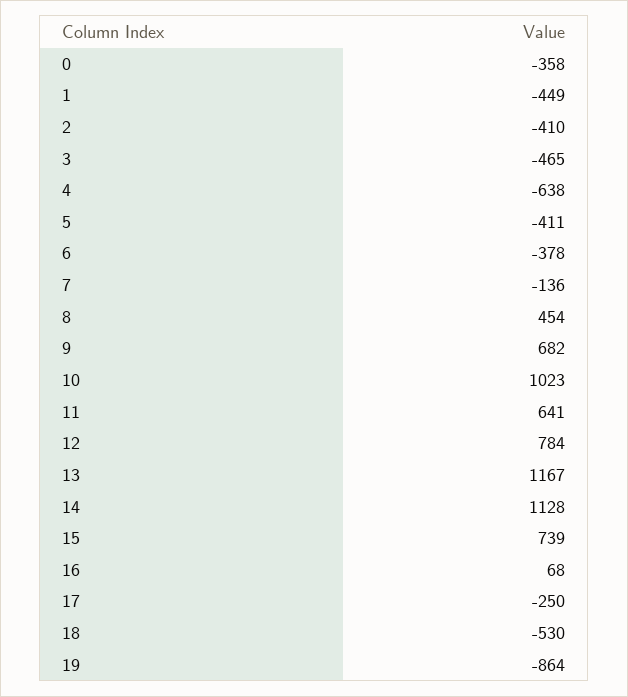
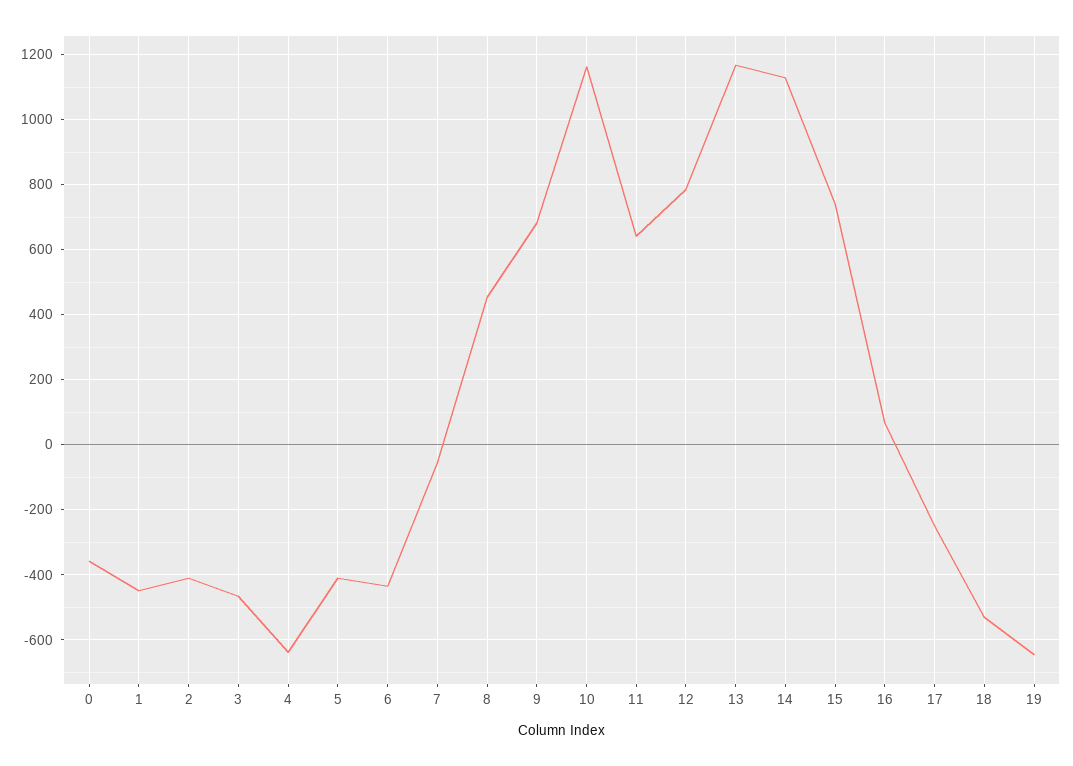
6: -378 -> -440
7: -136 -> -60
10: 1023 -> 1160
19: -864 -> -640

